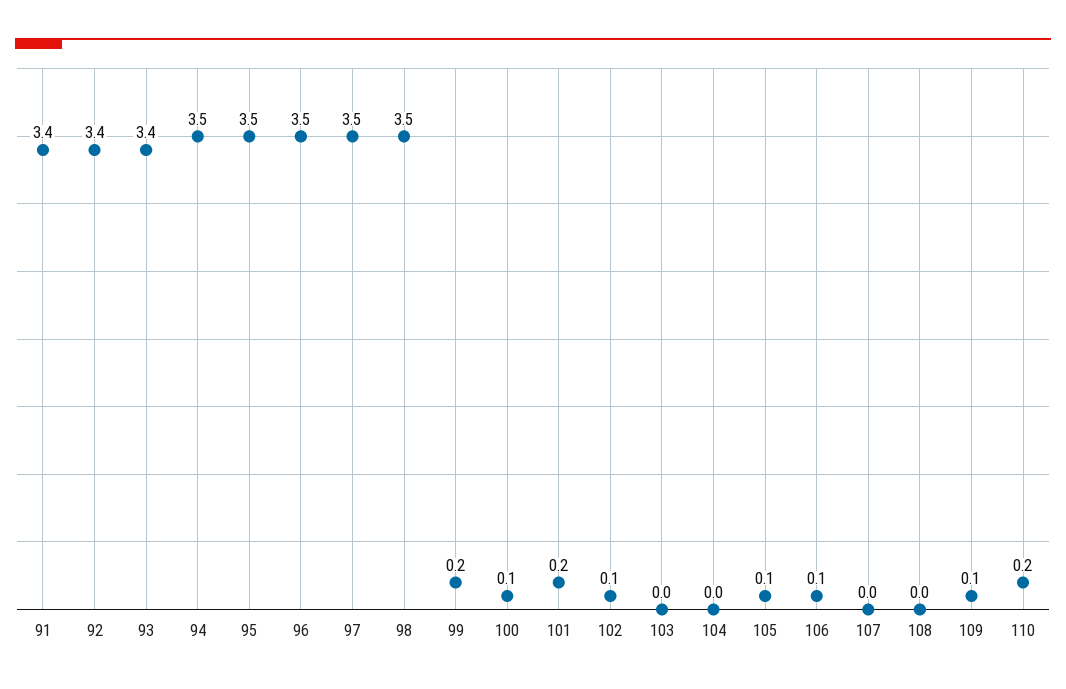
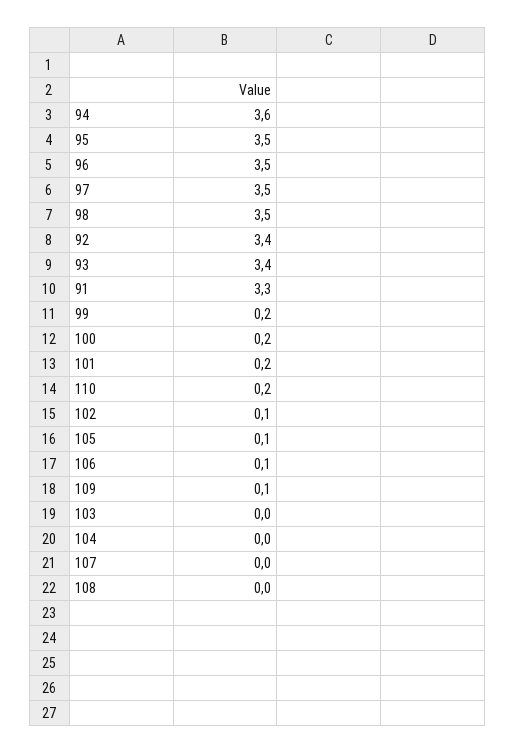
91: 3.4 -> 3.3
94: 3.5 -> 3.6
100: 0.1 -> 0.2

